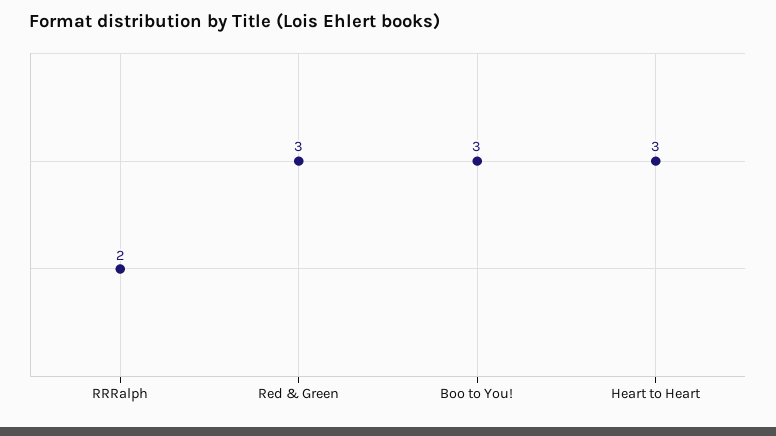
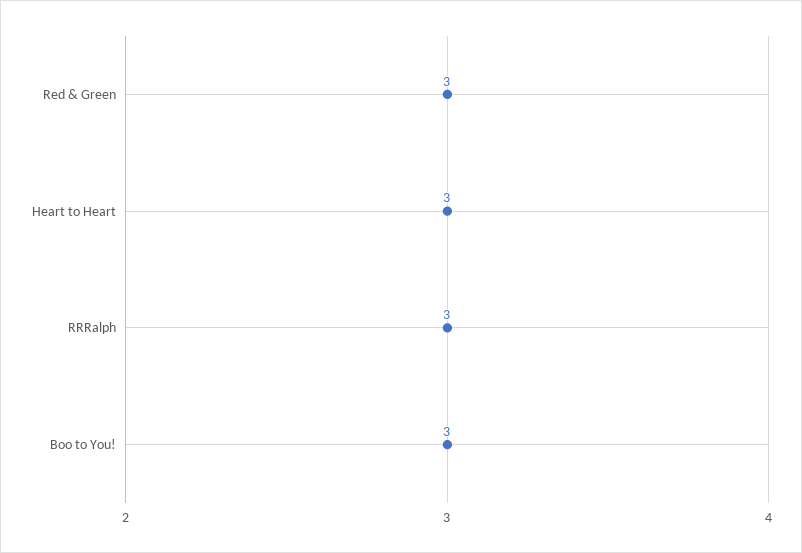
RRRalph: 2 -> 3

